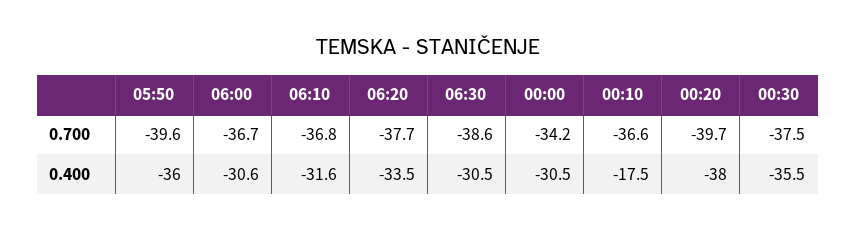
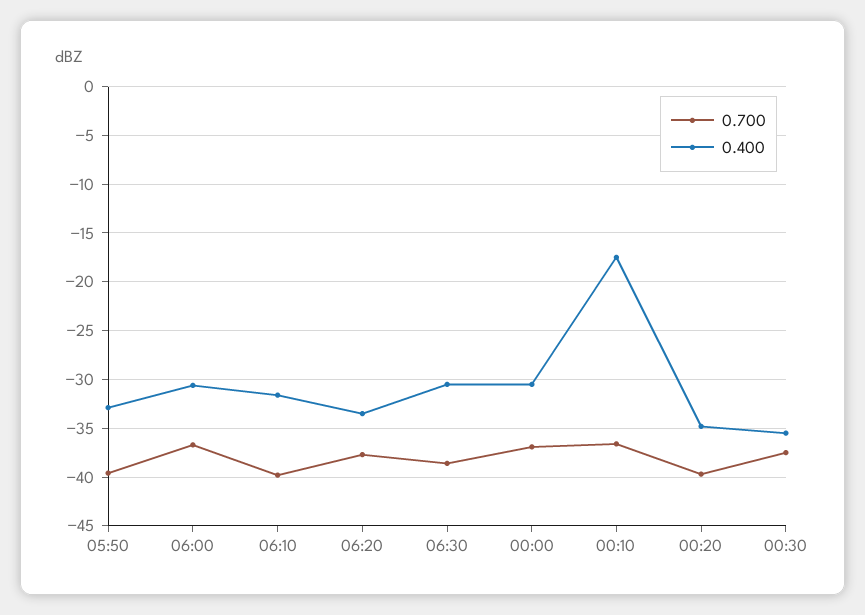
0.700, 06:10: -36.8 -> -40
0.700, 00:00: -34.2 -> -37
0.400, 05:50: -36 -> -33
0.400, 00:20: -38 -> -35

